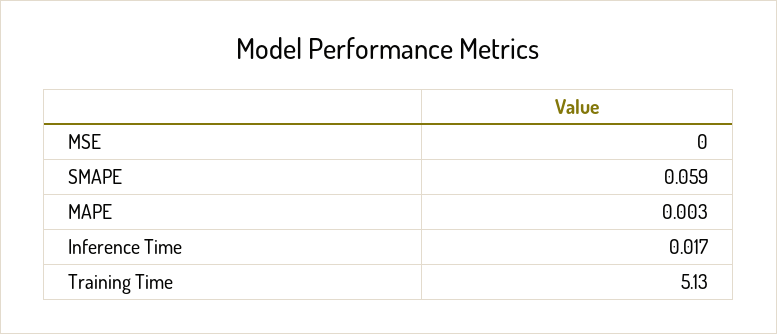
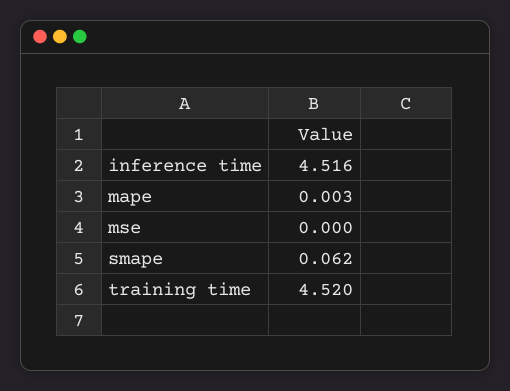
SMAPE: 0.059 -> 0.062
Inference Time: 0.017 -> 4.516
Training Time: 5.13 -> 4.52

